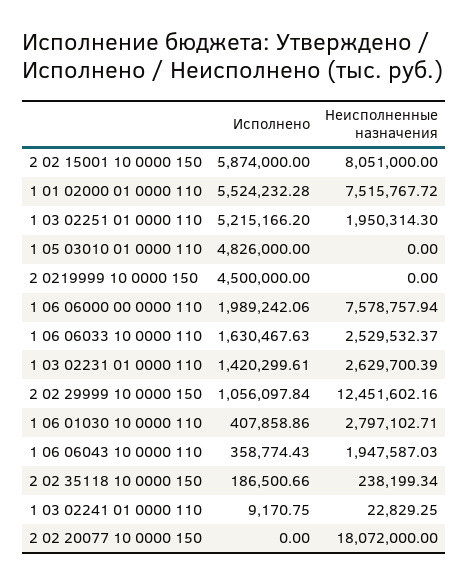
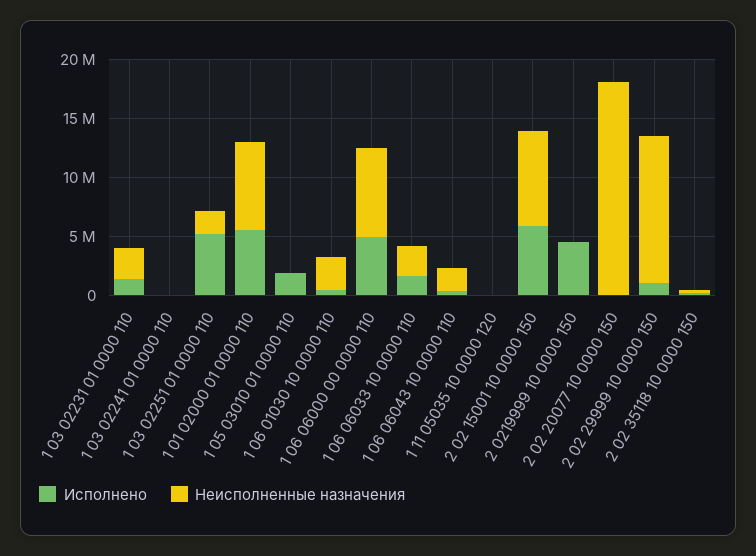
Исполнено, 1 05 03010 01 0000 110: 4826000 -> 2000000
Исполнено, 1 06 06000 00 0000 110: 1989242.06 -> 5000000
Исполнено, 1 11 05035 10 0000 120: none -> 0
Неисполненные назначения, 1 11 05035 10 0000 120: none -> 0

